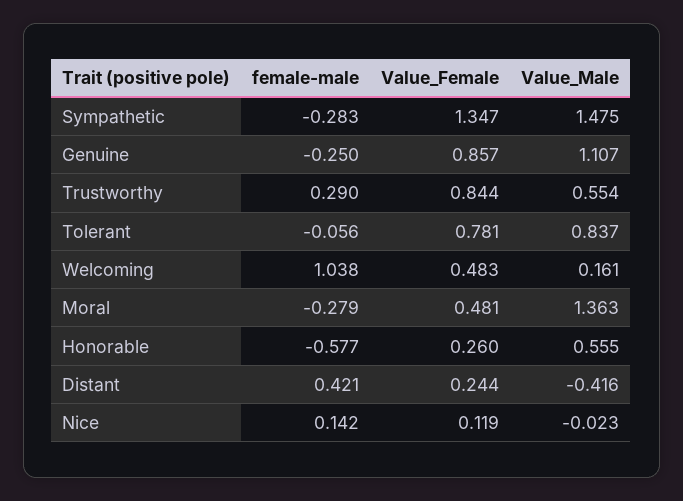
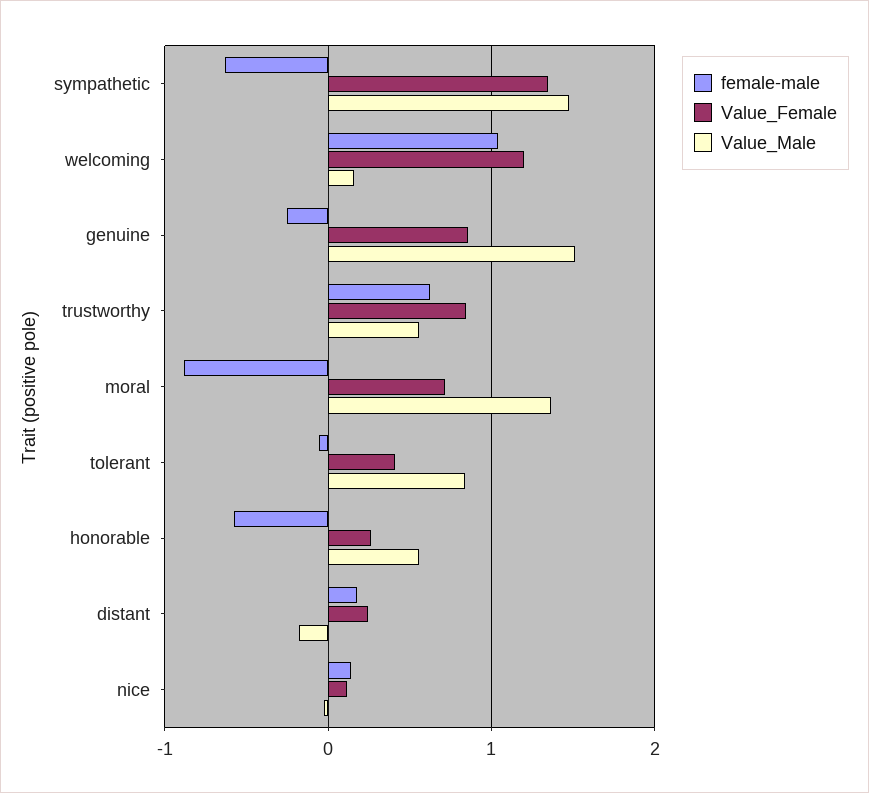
female-male, Sympathetic: -0.283 -> -0.6
Value_Male, Genuine: 1.107 -> 1.5
female-male, Trustworthy: 0.29 -> 0.6
Value_Female, Tolerant: 0.781 -> 0.4
Value_Female, Welcoming: 0.483 -> 1.2
female-male, Moral: -0.279 -> -0.9
Value_Female, Moral: 0.481 -> 0.7
female-male, Distant: 0.421 -> 0.2
Value_Male, Distant: -0.416 -> -0.2

